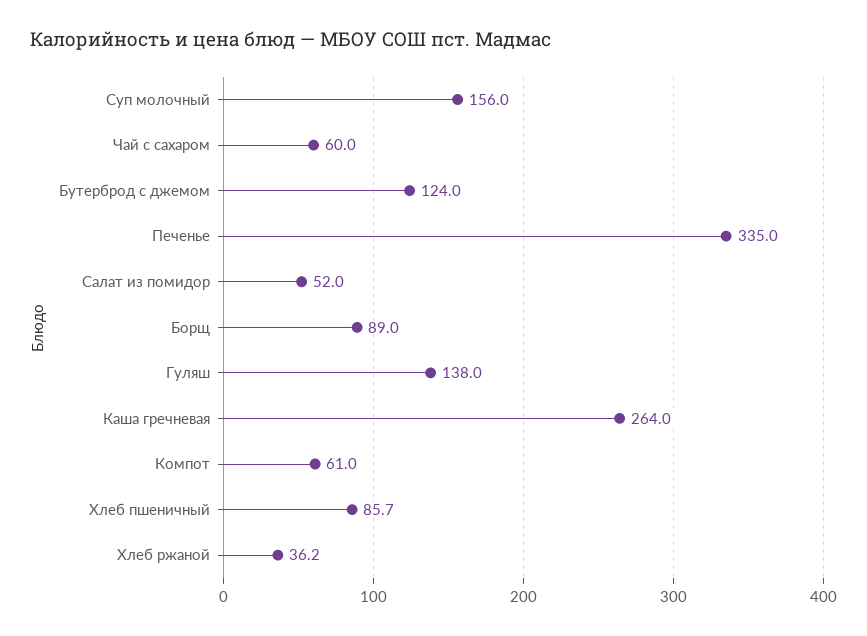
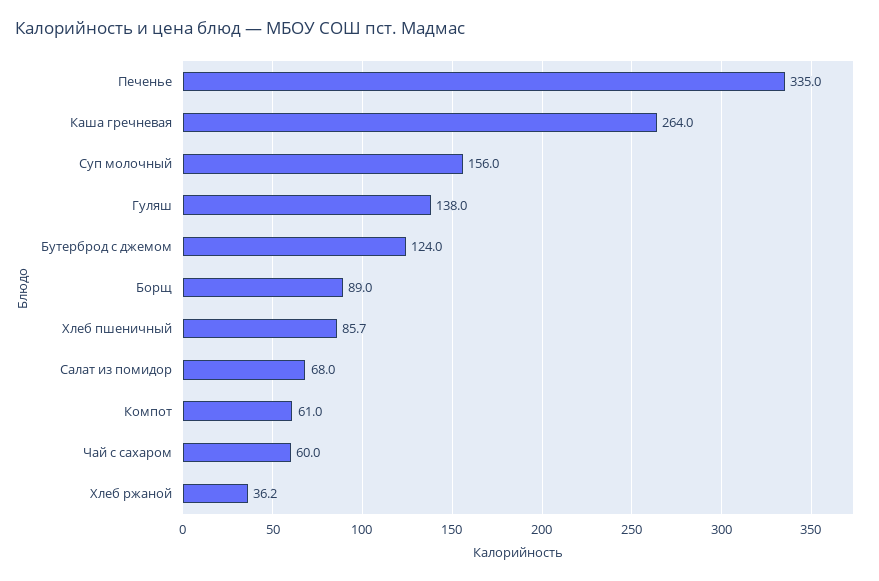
Салат из помидор: 52 -> 68

